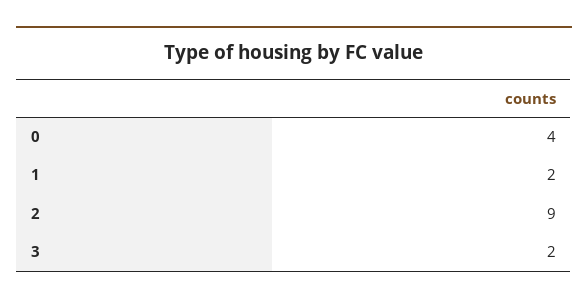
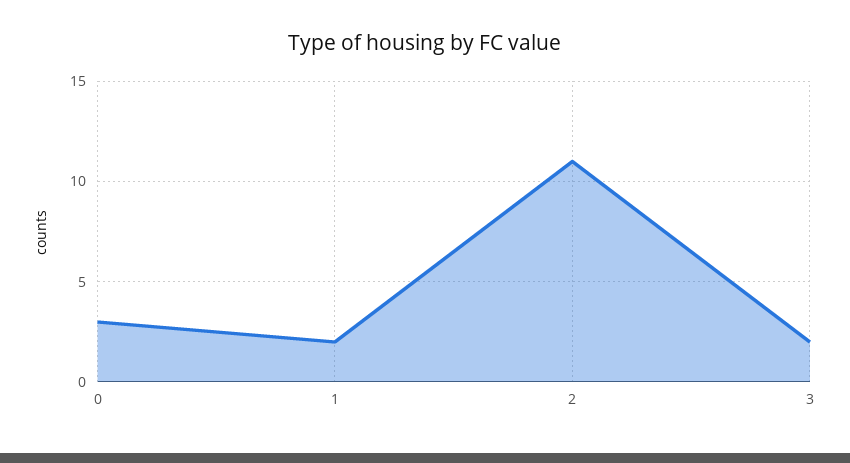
0: 4 -> 3
2: 9 -> 11

